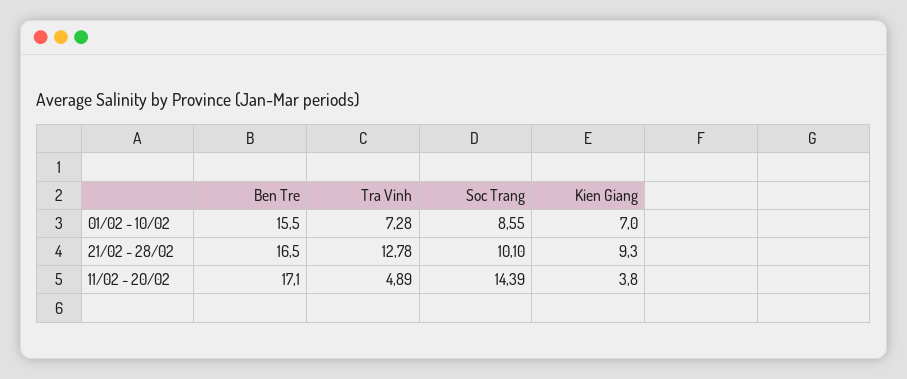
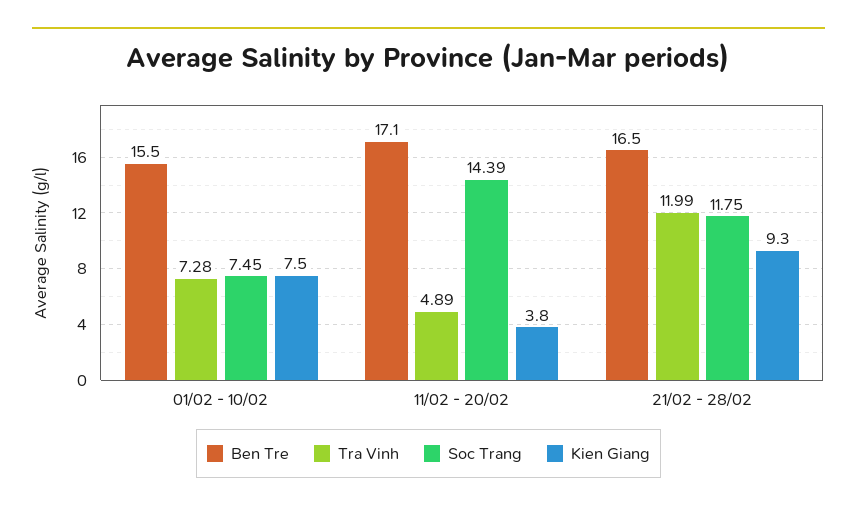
Soc Trang, 01/02 - 10/02: 8.55 -> 7.45
Kien Giang, 01/02 - 10/02: 7 -> 7.5
Tra Vinh, 21/02 - 28/02: 12.78 -> 11.99
Soc Trang, 21/02 - 28/02: 10.1 -> 11.75

